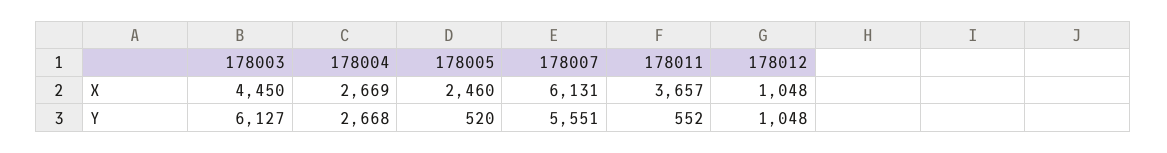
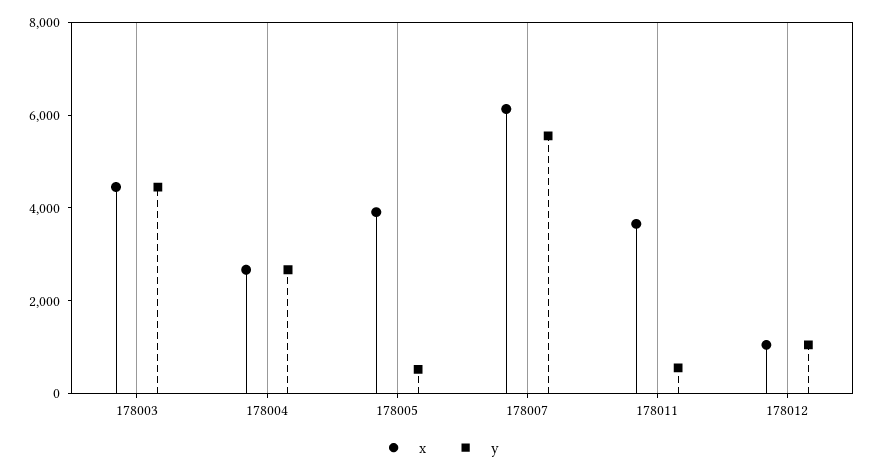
X, 178005: 2460 -> 4000
Y, 178003: 6127 -> 4500

